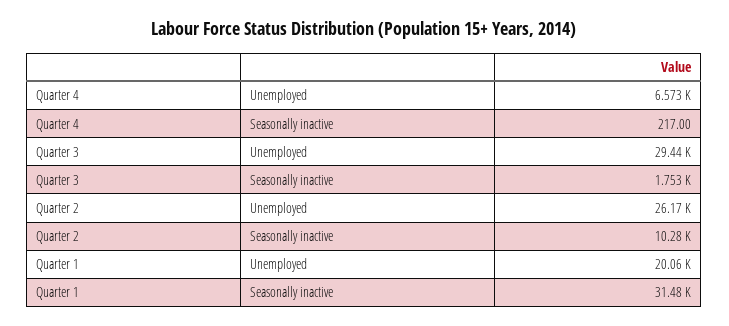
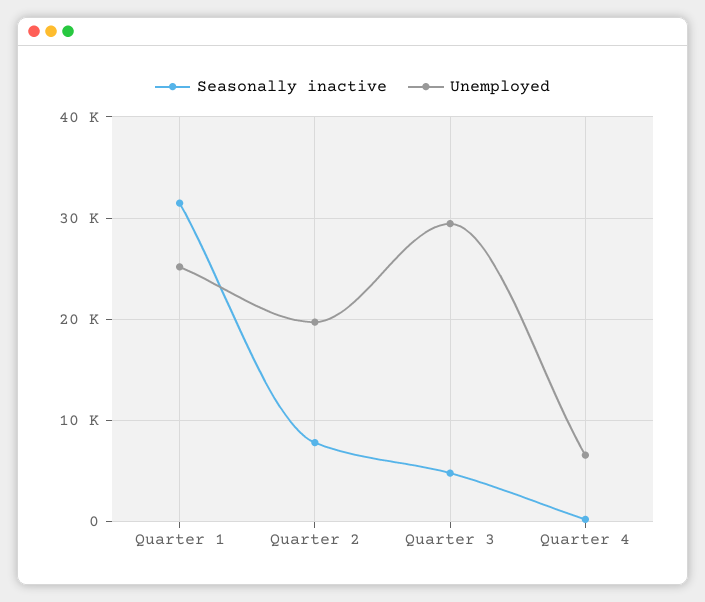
Seasonally inactive, Quarter 3: 1753 -> 5000
Unemployed, Quarter 2: 26170 -> 20000
Seasonally inactive, Quarter 2: 10280 -> 8000
Unemployed, Quarter 1: 20060 -> 25000

